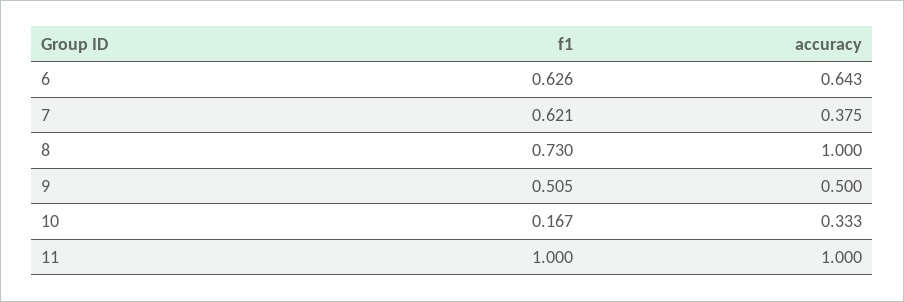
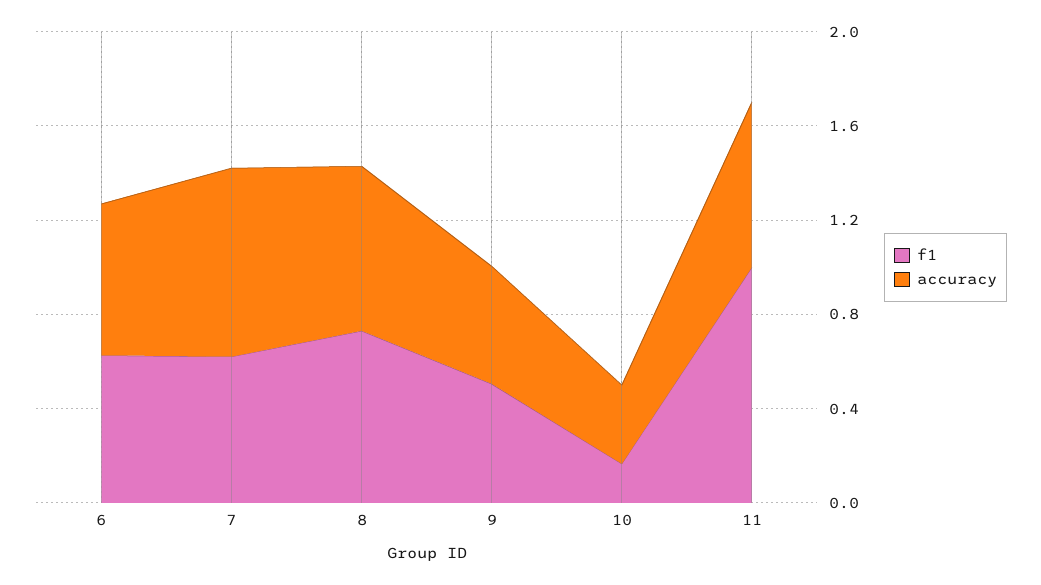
accuracy, 7: 0.375 -> 0.8
accuracy, 8: 1 -> 0.7
accuracy, 11: 1 -> 0.7

